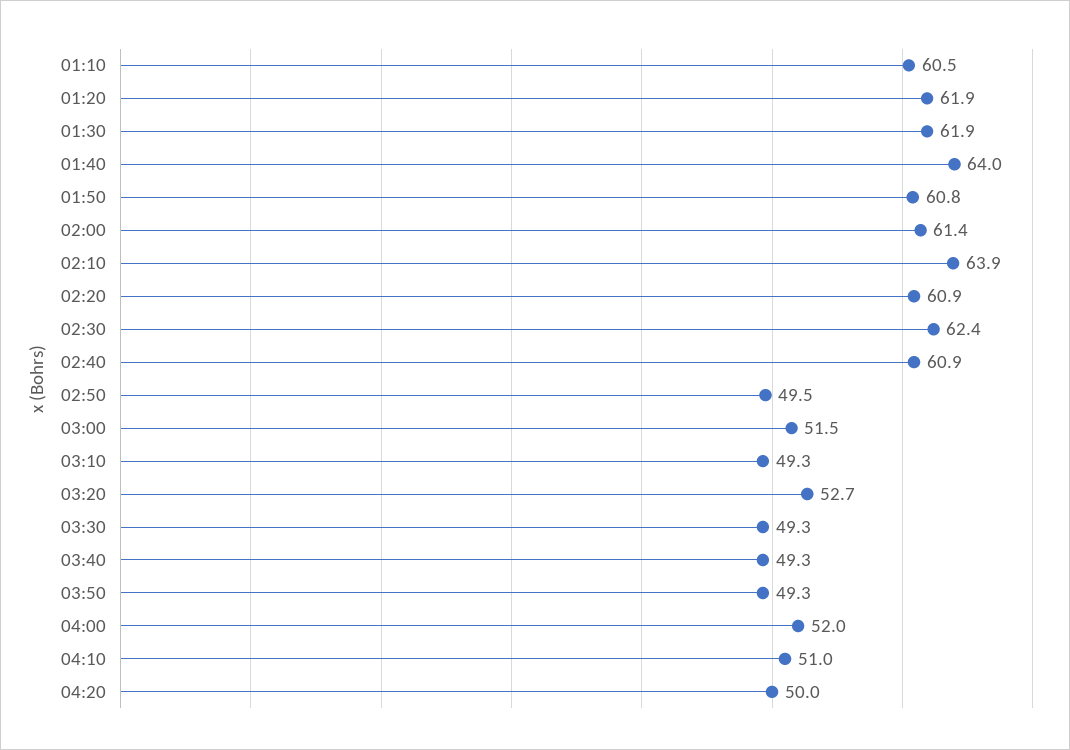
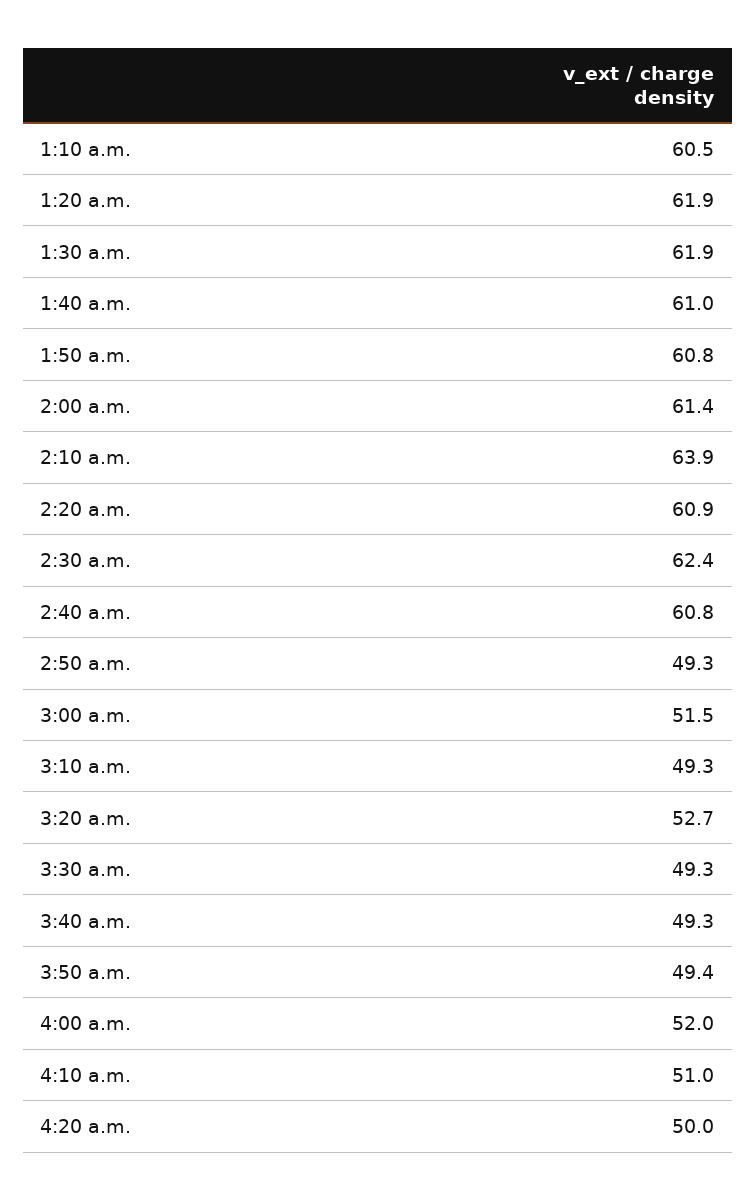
01:40: 64 -> 61
02:40: 60.9 -> 60.8
02:50: 49.5 -> 49.3
03:50: 49.3 -> 49.4

